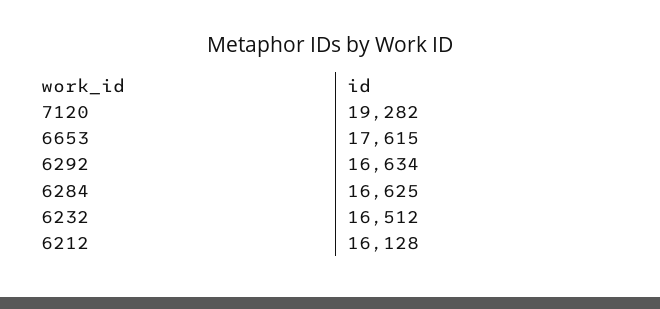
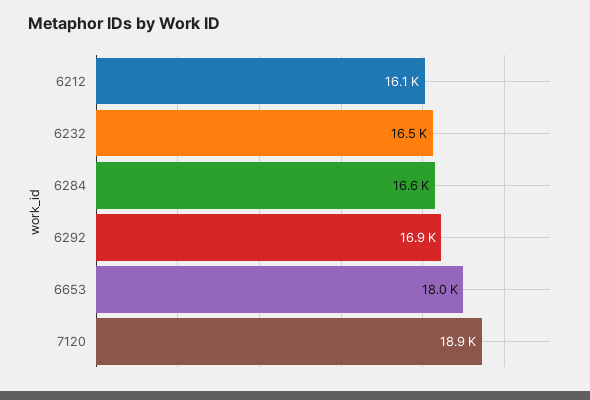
7120: 19282 -> 18900
6653: 17615 -> 18000
6292: 16634 -> 16900

